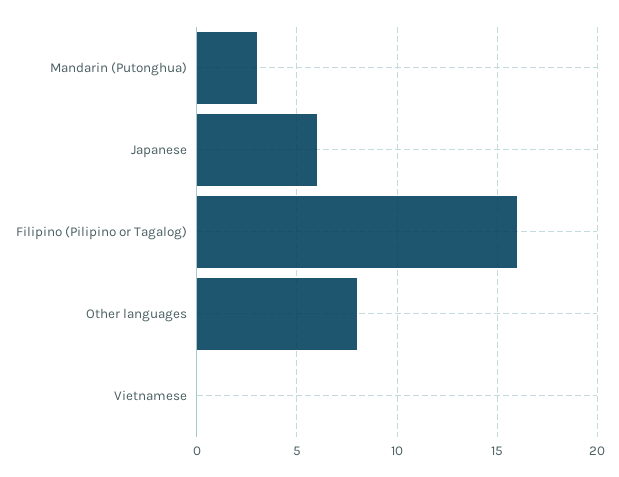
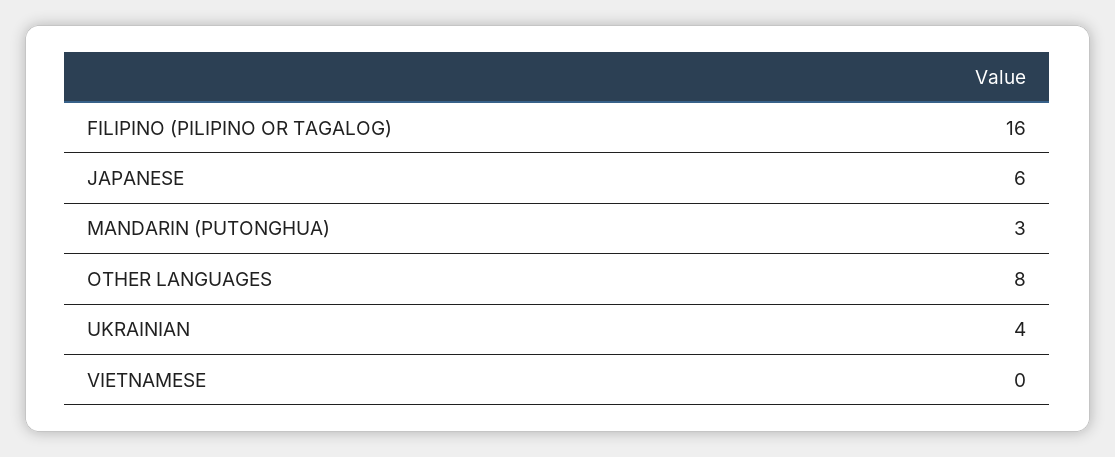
UKRAINIAN: none -> 4

